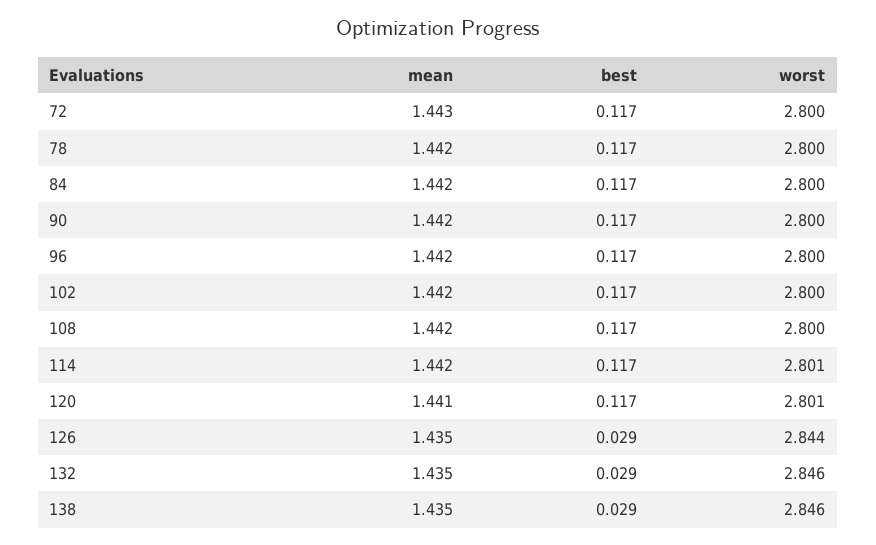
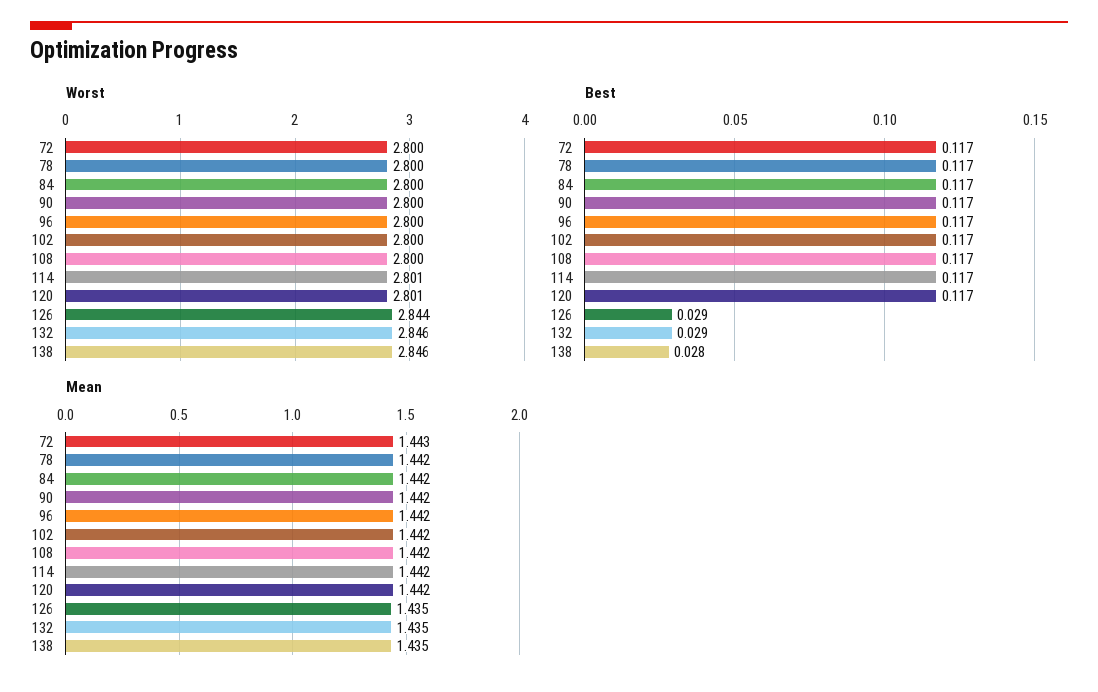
mean, 120: 1.441 -> 1.442
best, 138: 0.029 -> 0.028

